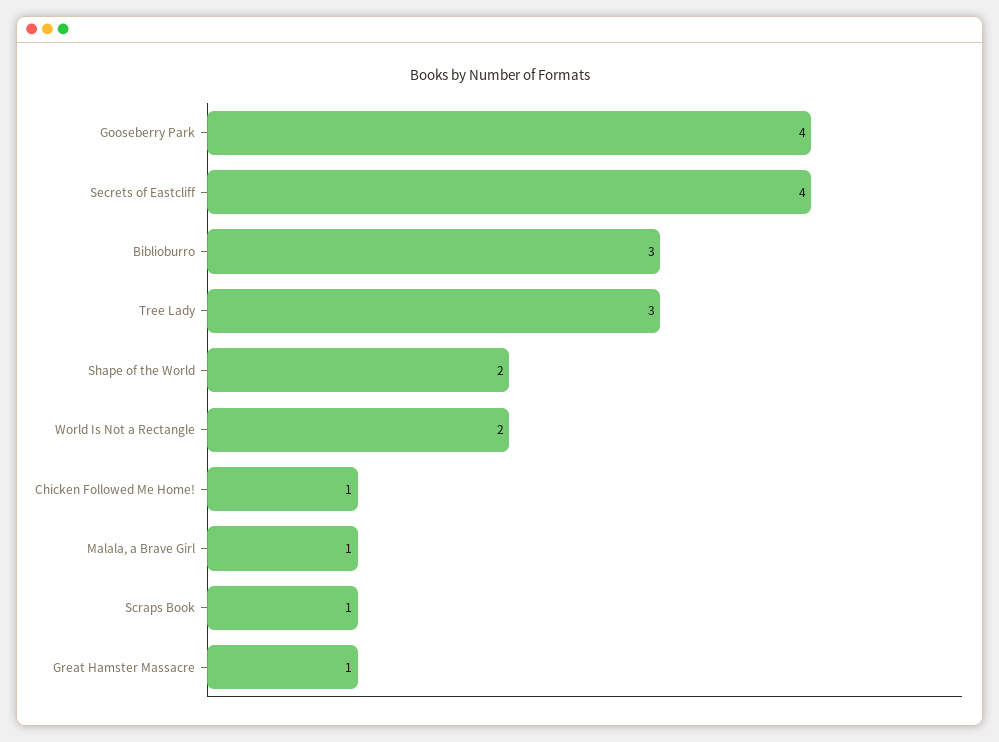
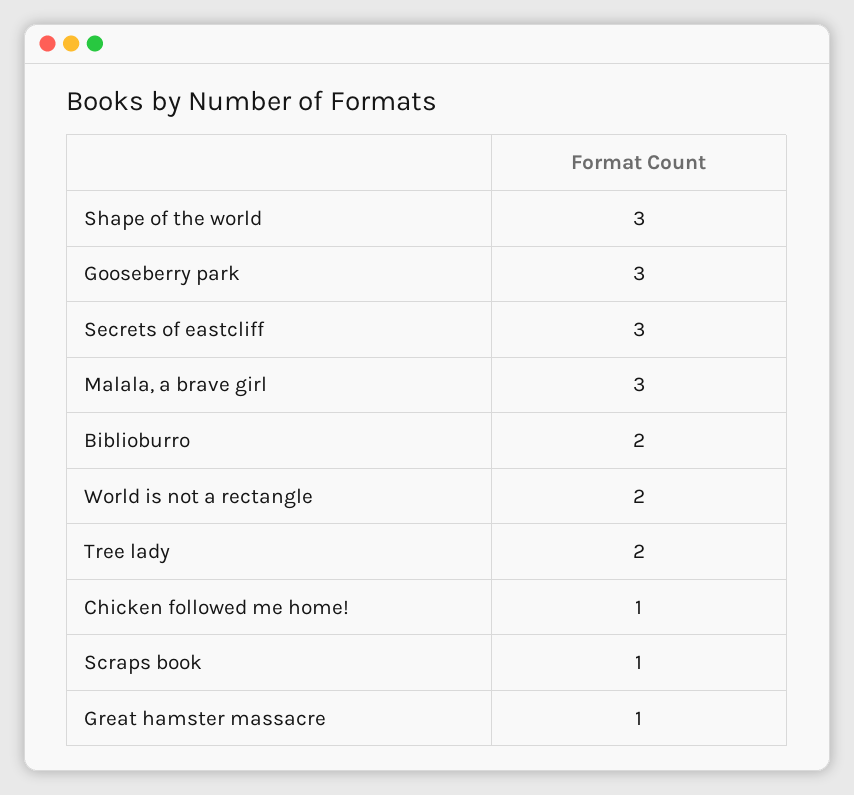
Gooseberry Park: 4 -> 3
Secrets of Eastcliff: 4 -> 3
Biblioburro: 3 -> 2
Tree Lady: 3 -> 2
Shape of the World: 2 -> 3
Malala, a Brave Girl: 1 -> 3

